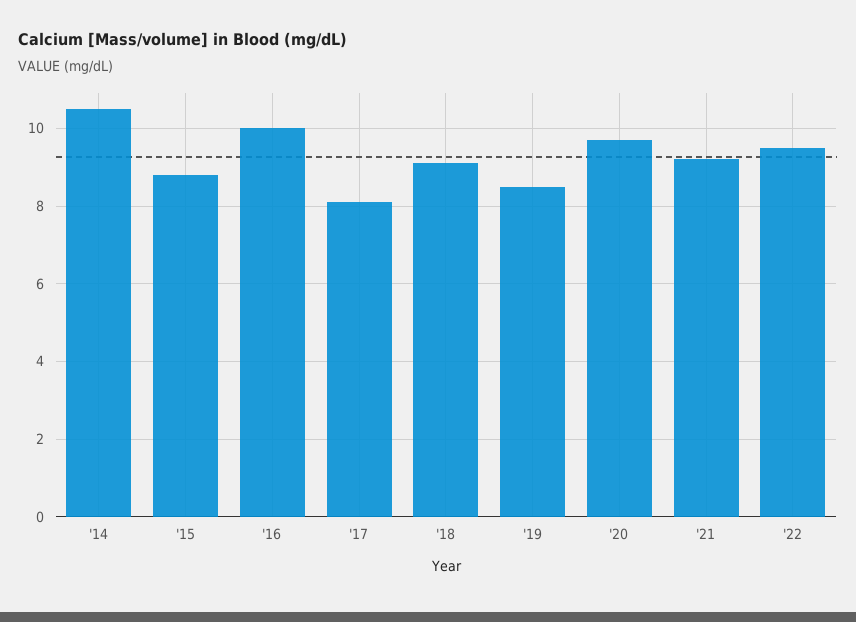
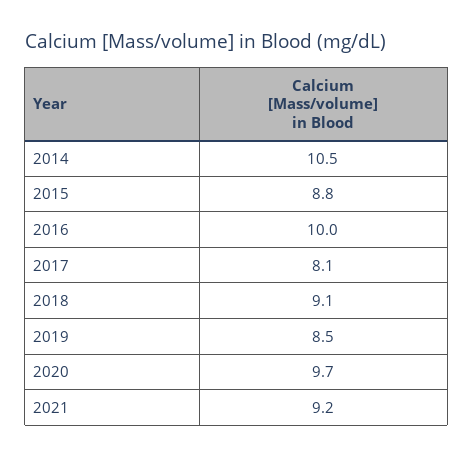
'22: 9.5 -> none

